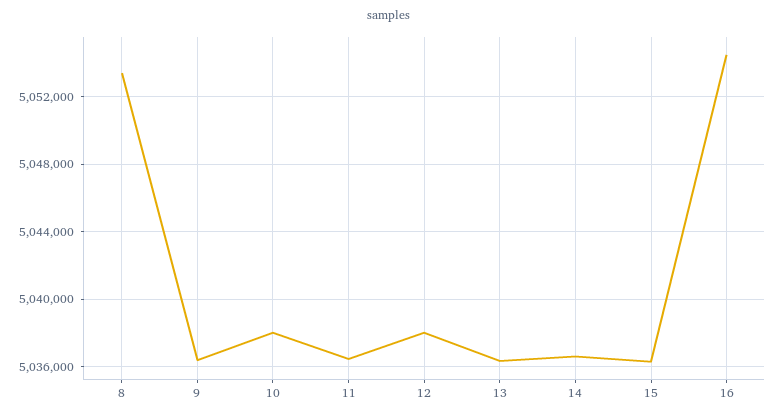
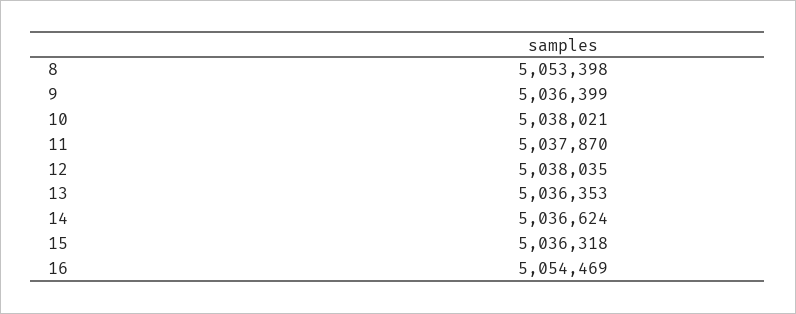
11: 5036500 -> 5037870

